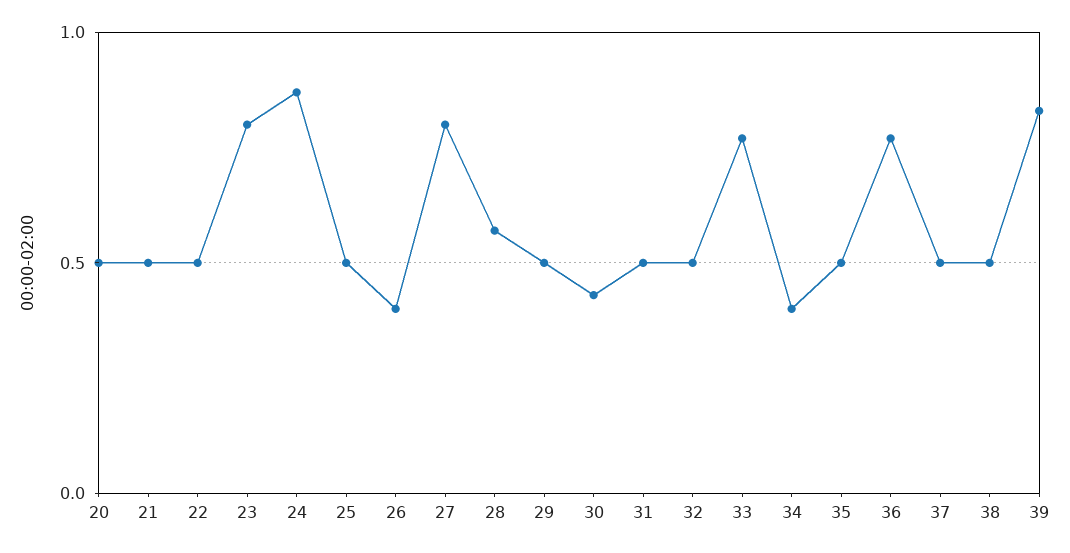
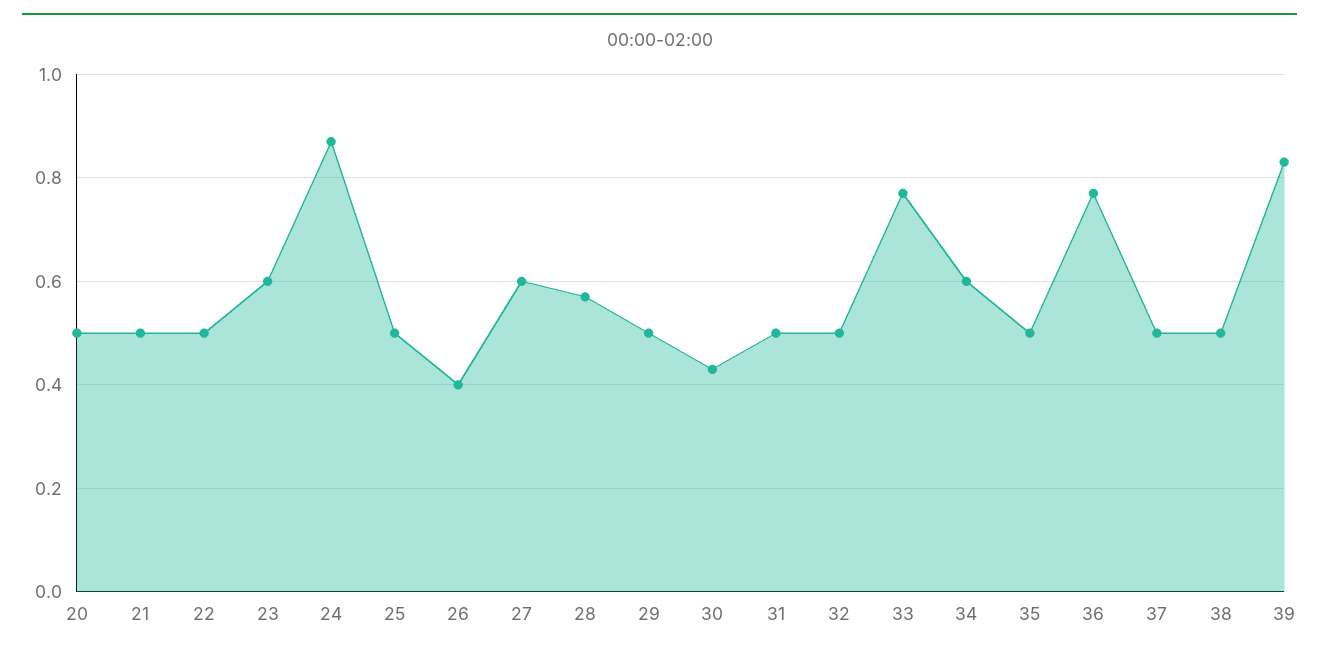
23: 0.8 -> 0.6
27: 0.8 -> 0.6
34: 0.4 -> 0.6

